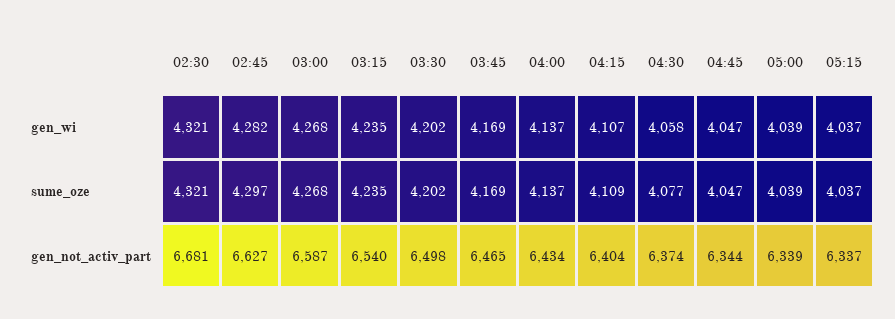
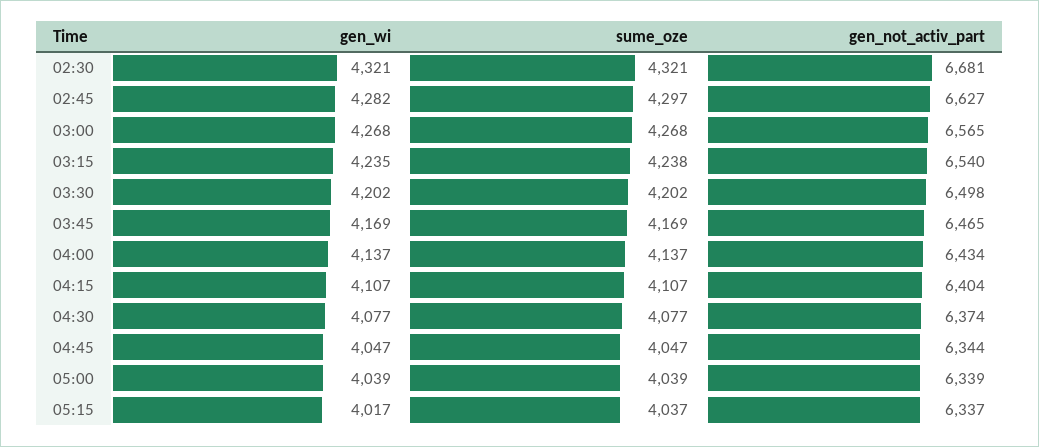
04:30, gen_wi: 4058 -> 4077
05:15, gen_wi: 4037 -> 4017
03:15, sume_oze: 4235 -> 4238
04:15, sume_oze: 4109 -> 4107
03:00, gen_not_activ_part: 6587 -> 6565

